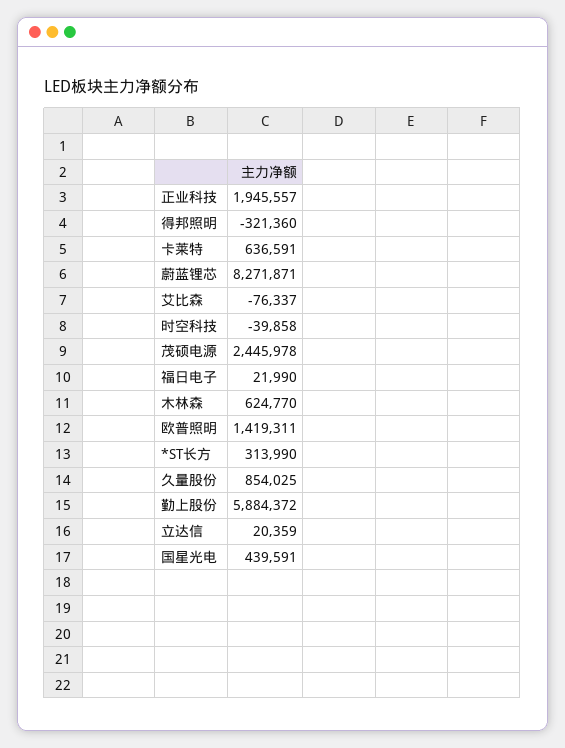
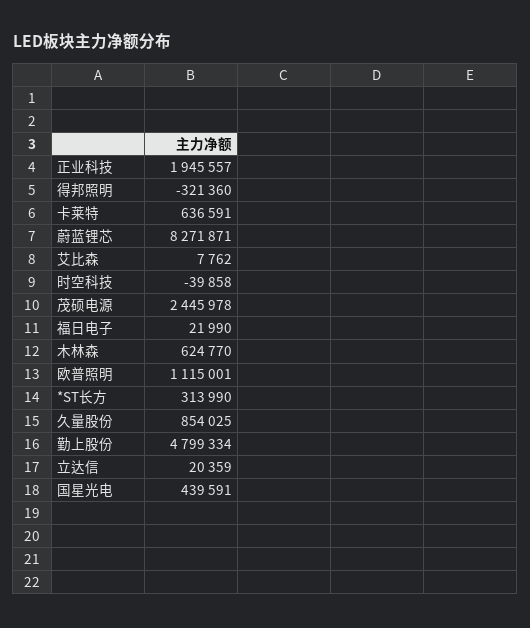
艾比森: -76337 -> 7762
欧普照明: 1419311 -> 1115001
勤上股份: 5884372 -> 4799334

